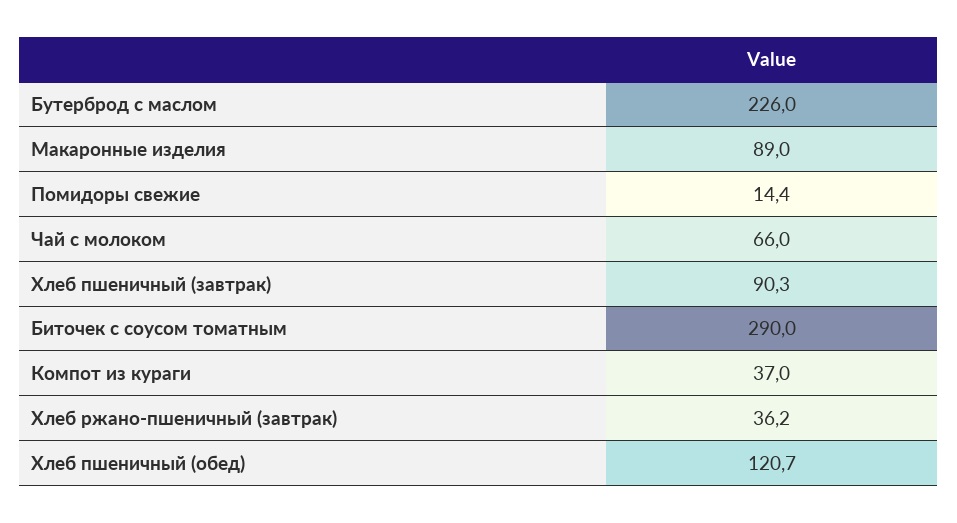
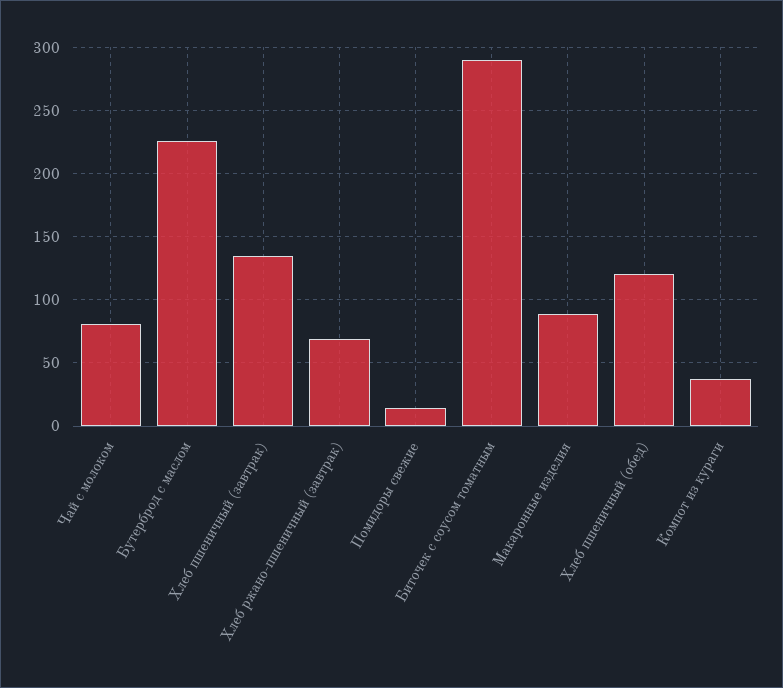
Чай с молоком: 66 -> 80
Хлеб пшеничный (завтрак): 90.3 -> 135
Хлеб ржано-пшеничный (завтрак): 36.2 -> 70

